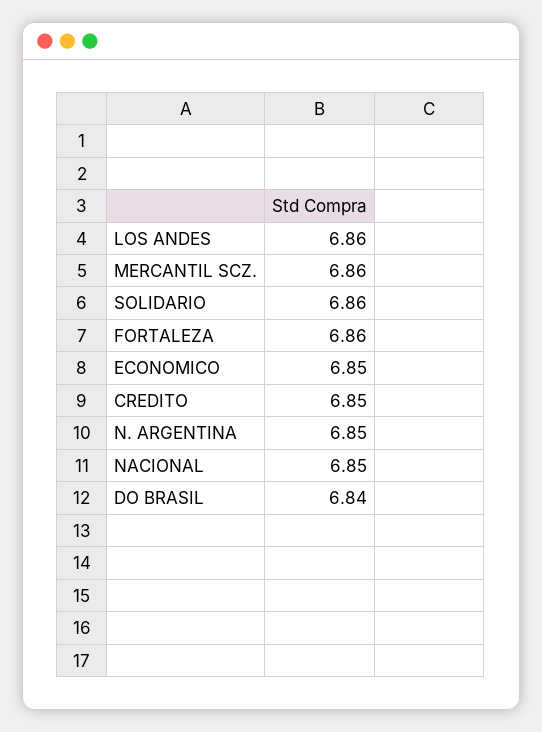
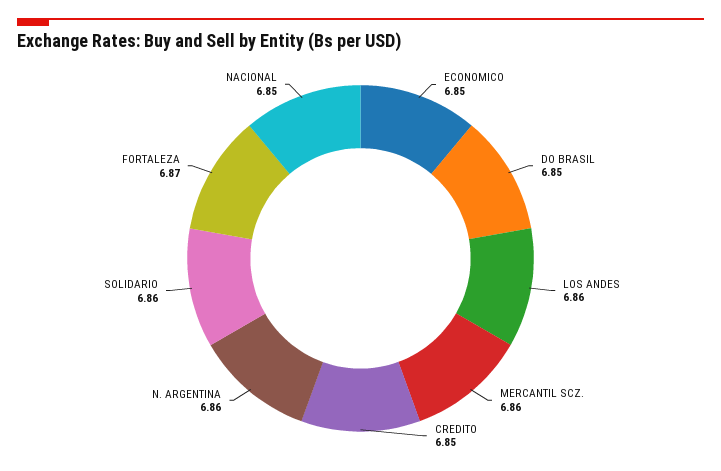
FORTALEZA: 6.86 -> 6.87
N. ARGENTINA: 6.85 -> 6.86
DO BRASIL: 6.84 -> 6.85

